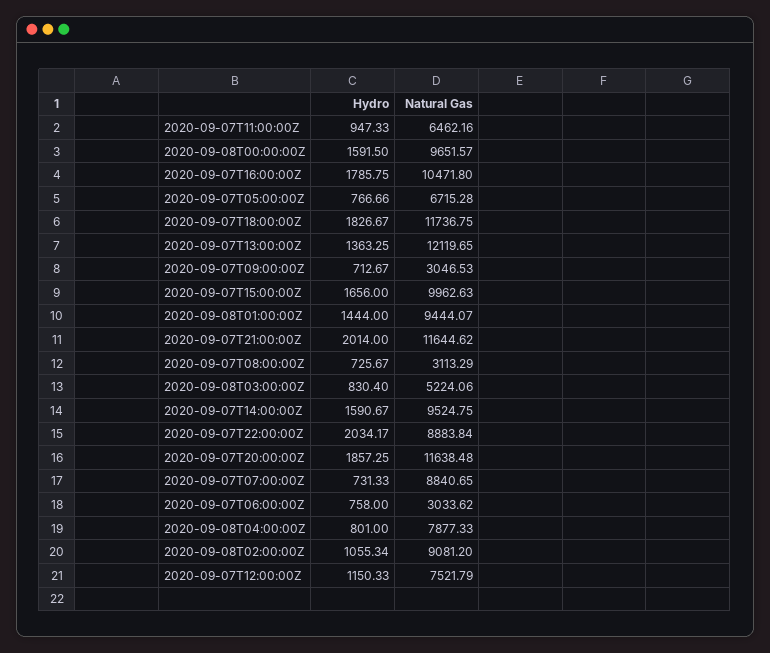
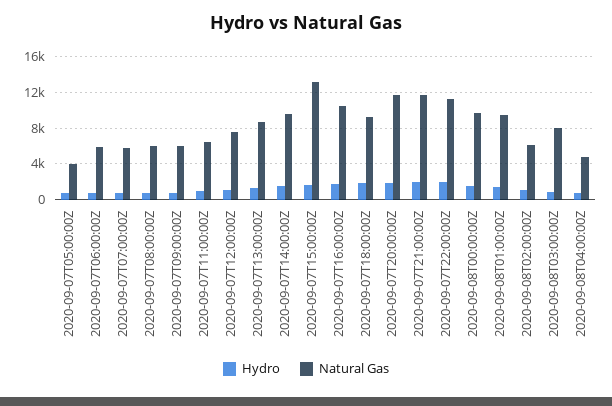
Natural Gas, 2020-09-07T05:00:00Z: 6715.28 -> 4000
Natural Gas, 2020-09-07T18:00:00Z: 11736.75 -> 9000
Natural Gas, 2020-09-07T13:00:00Z: 12119.65 -> 9000
Natural Gas, 2020-09-07T09:00:00Z: 3046.53 -> 6000
Natural Gas, 2020-09-07T15:00:00Z: 9962.63 -> 13000
Natural Gas, 2020-09-07T08:00:00Z: 3113.29 -> 6000
Natural Gas, 2020-09-08T03:00:00Z: 5224.06 -> 8000
Natural Gas, 2020-09-07T22:00:00Z: 8883.84 -> 11000
Natural Gas, 2020-09-07T07:00:00Z: 8840.65 -> 6000
Natural Gas, 2020-09-07T06:00:00Z: 3033.62 -> 6000
Natural Gas, 2020-09-08T04:00:00Z: 7877.33 -> 5000
Natural Gas, 2020-09-08T02:00:00Z: 9081.2 -> 6000

